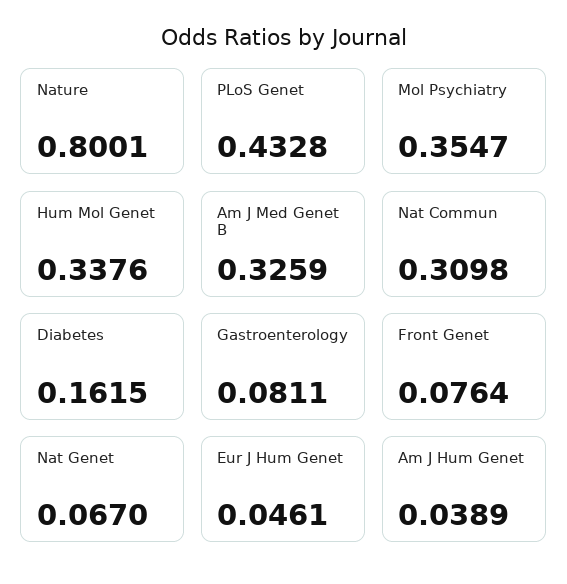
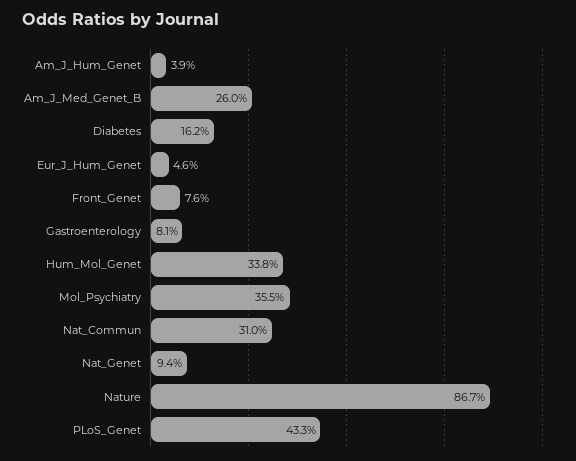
Nature: 0.8001 -> 0.867
Am J Med Genet B: 0.3259 -> 0.26
Nat Genet: 0.067 -> 0.094

